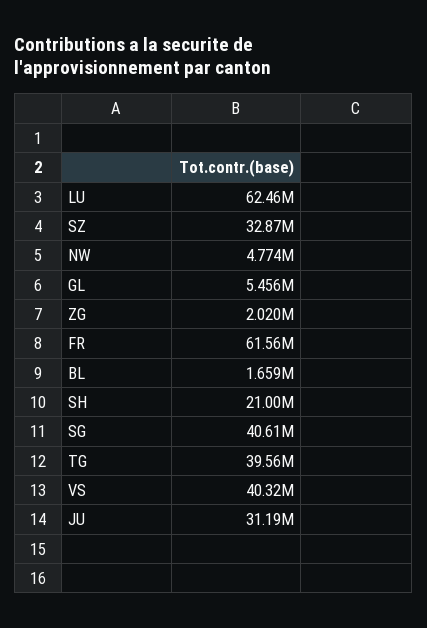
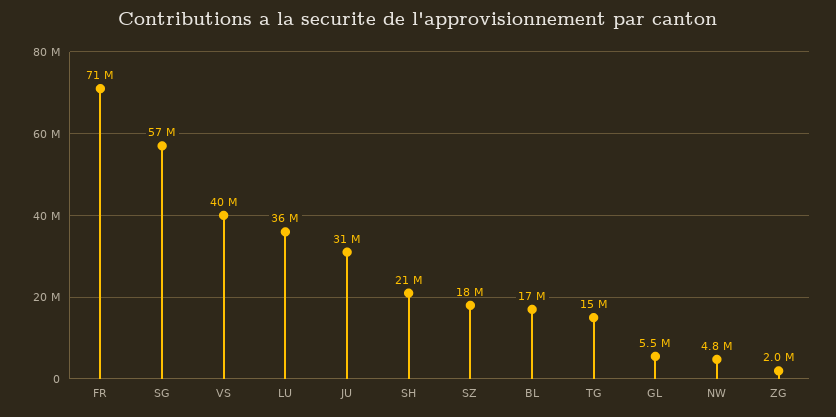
LU: 62460000 -> 36000000
SZ: 32870000 -> 18000000
FR: 61560000 -> 71000000
BL: 1659000 -> 17000000
SG: 40610000 -> 57000000
TG: 39560000 -> 15000000

